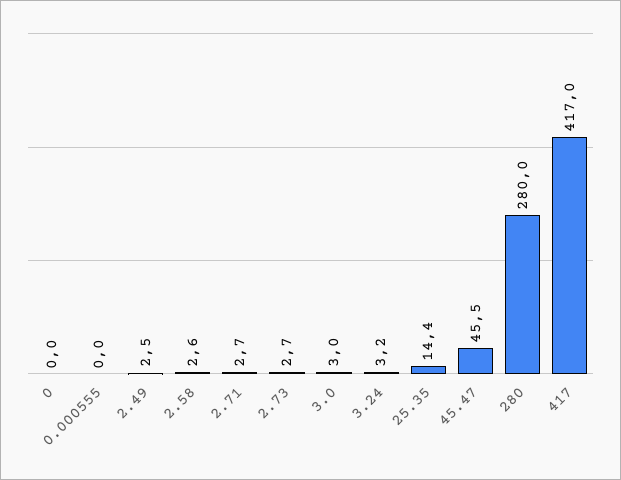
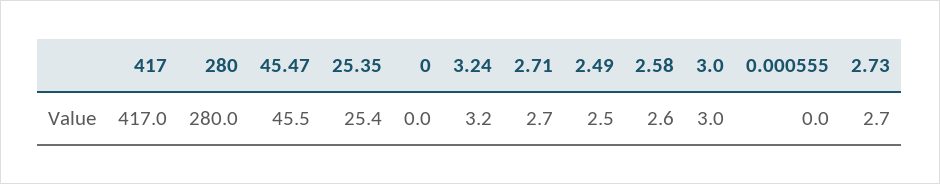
25.35: 14.4 -> 25.4

